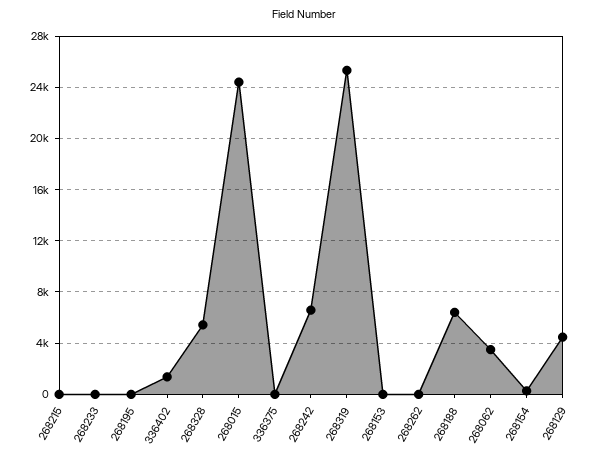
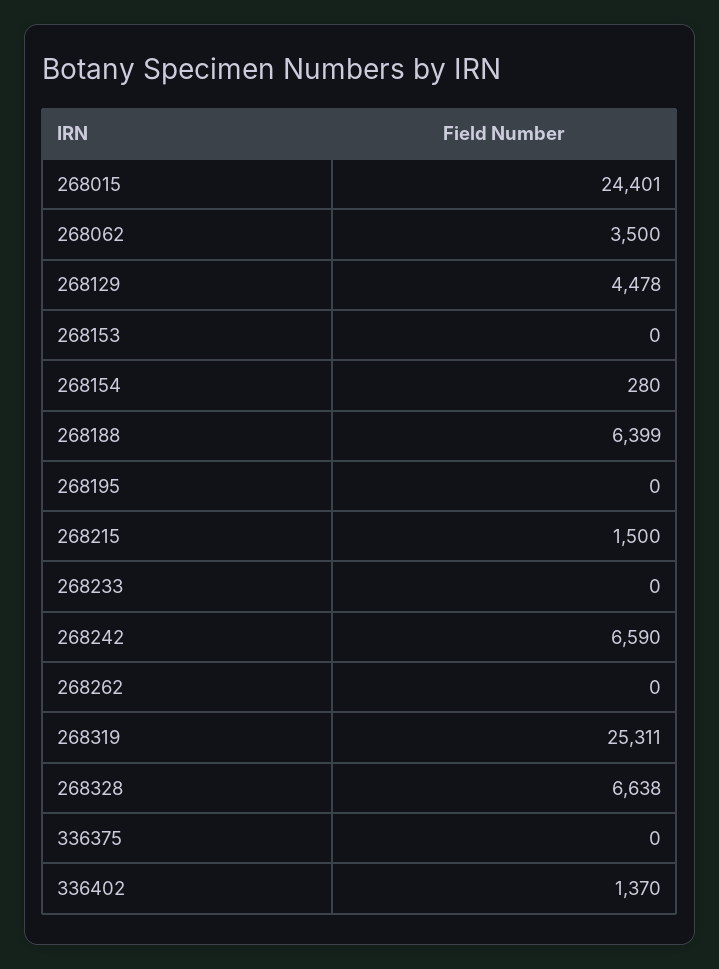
268215: 0 -> 1500
268328: 5500 -> 6638

